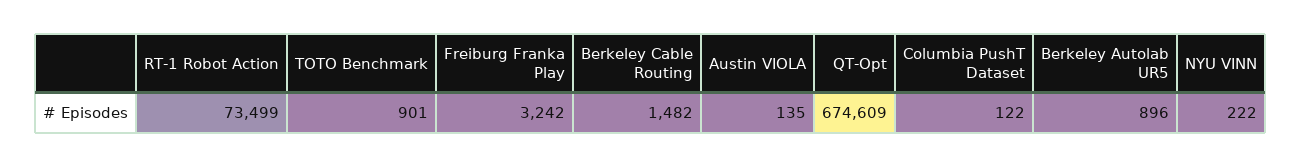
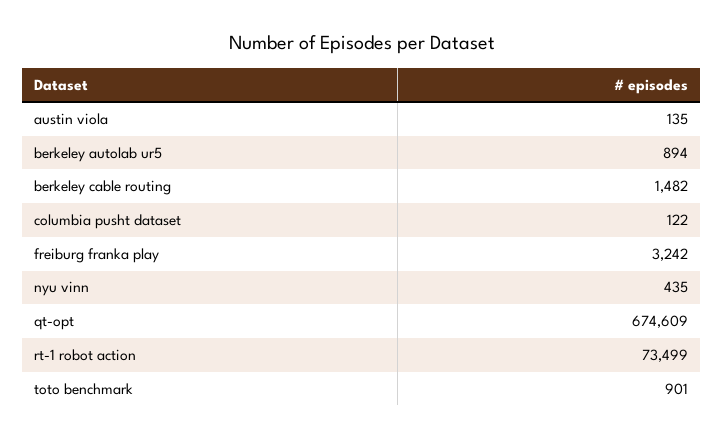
Berkeley Autolab UR5: 896 -> 894
NYU VINN: 222 -> 435

